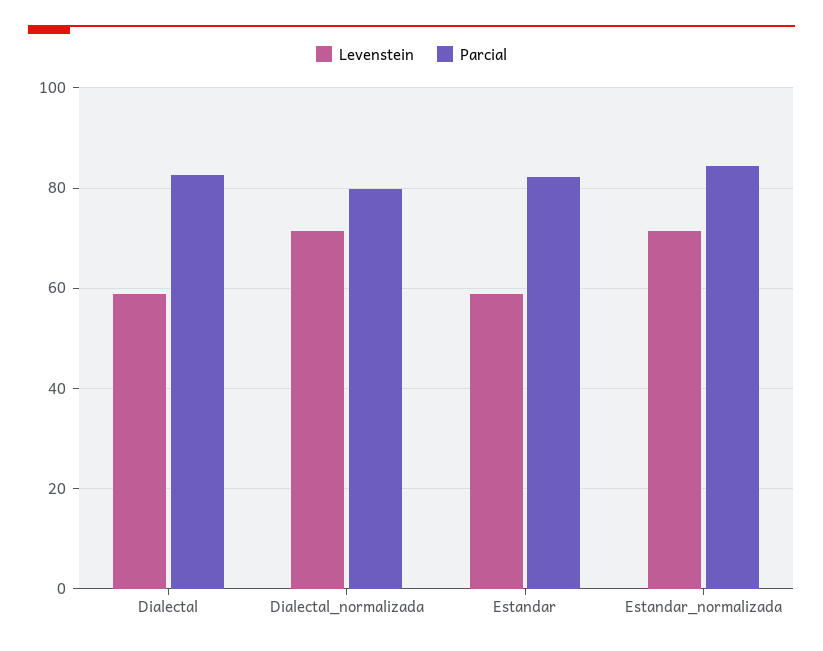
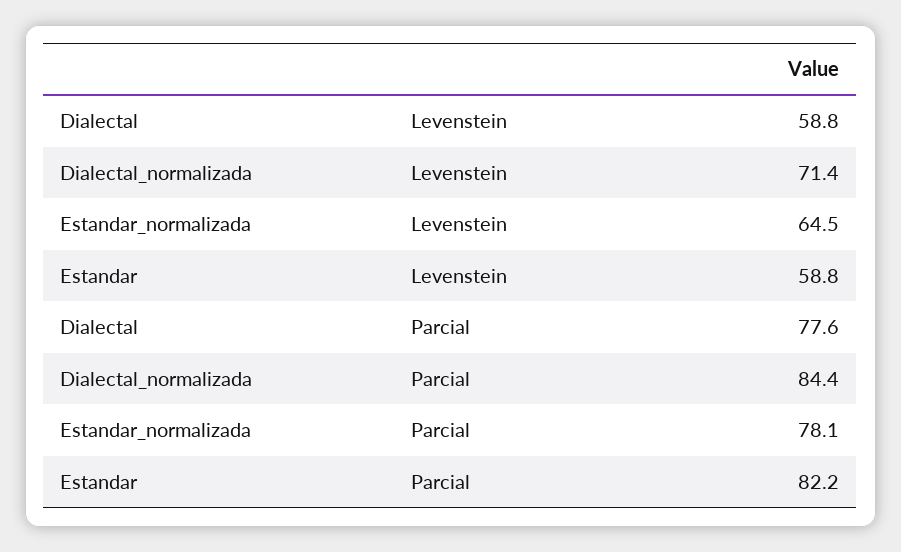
Parcial, Dialectal: 82 -> 77.6
Parcial, Dialectal_normalizada: 80 -> 84.4
Levenstein, Estandar_normalizada: 72 -> 64.5
Parcial, Estandar_normalizada: 84 -> 78.1

